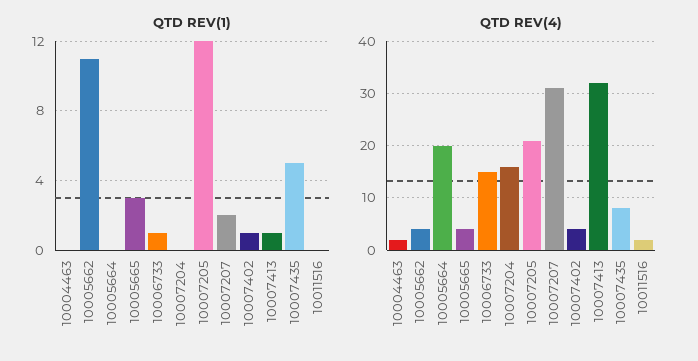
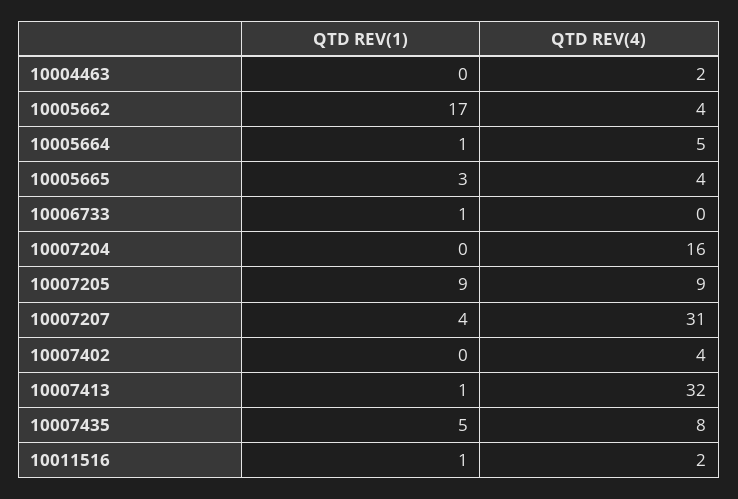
QTD REV(1), 10005662: 11 -> 17
QTD REV(1), 10005664: 0 -> 1
QTD REV(1), 10007205: 12 -> 9
QTD REV(1), 10007207: 2 -> 4
QTD REV(1), 10007402: 1 -> 0
QTD REV(1), 10011516: 0 -> 1
QTD REV(4), 10005664: 20 -> 5
QTD REV(4), 10006733: 15 -> 0
QTD REV(4), 10007205: 20 -> 9

